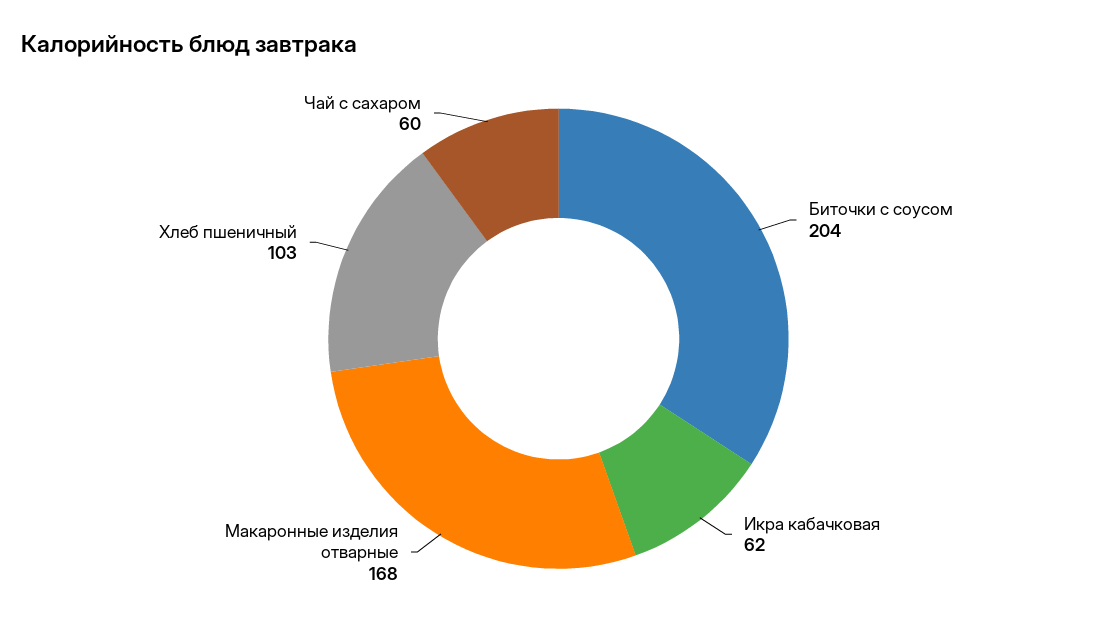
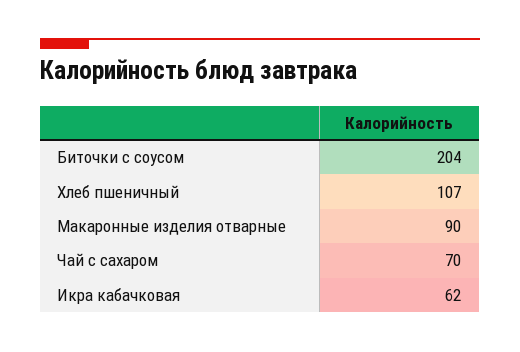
Макаронные изделия отварные: 168 -> 90
Хлеб пшеничный: 103 -> 107
Чай с сахаром: 60 -> 70

